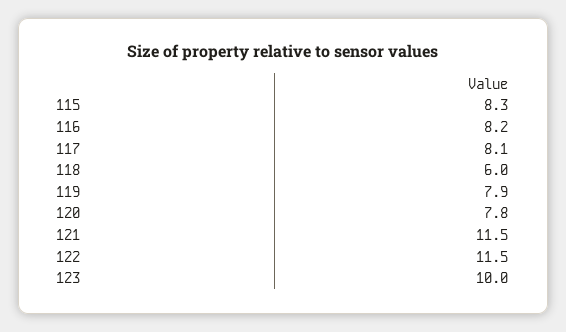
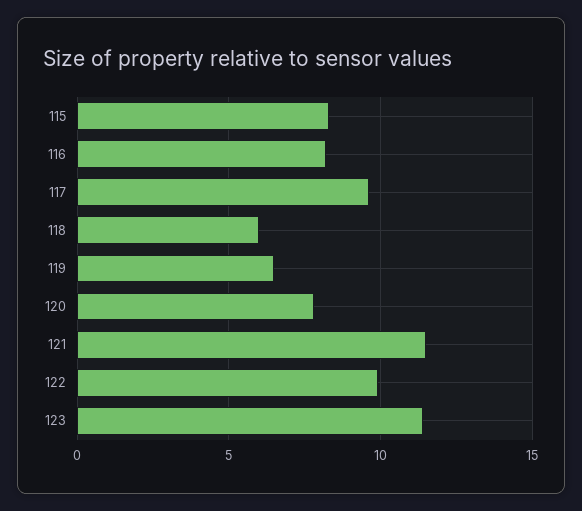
117: 8.1 -> 9.5
119: 7.9 -> 6.5
122: 11.5 -> 10
123: 10 -> 11.5

